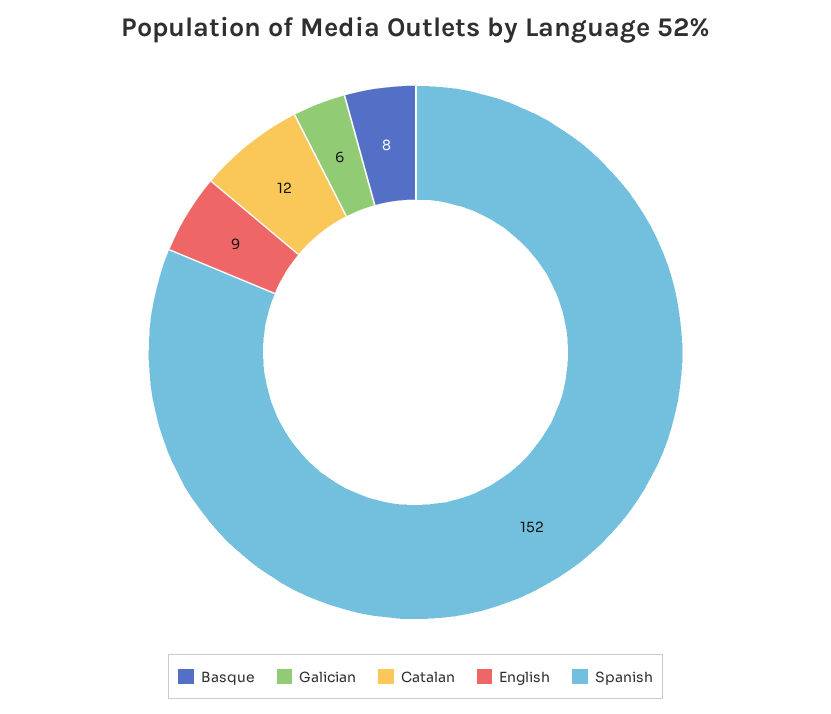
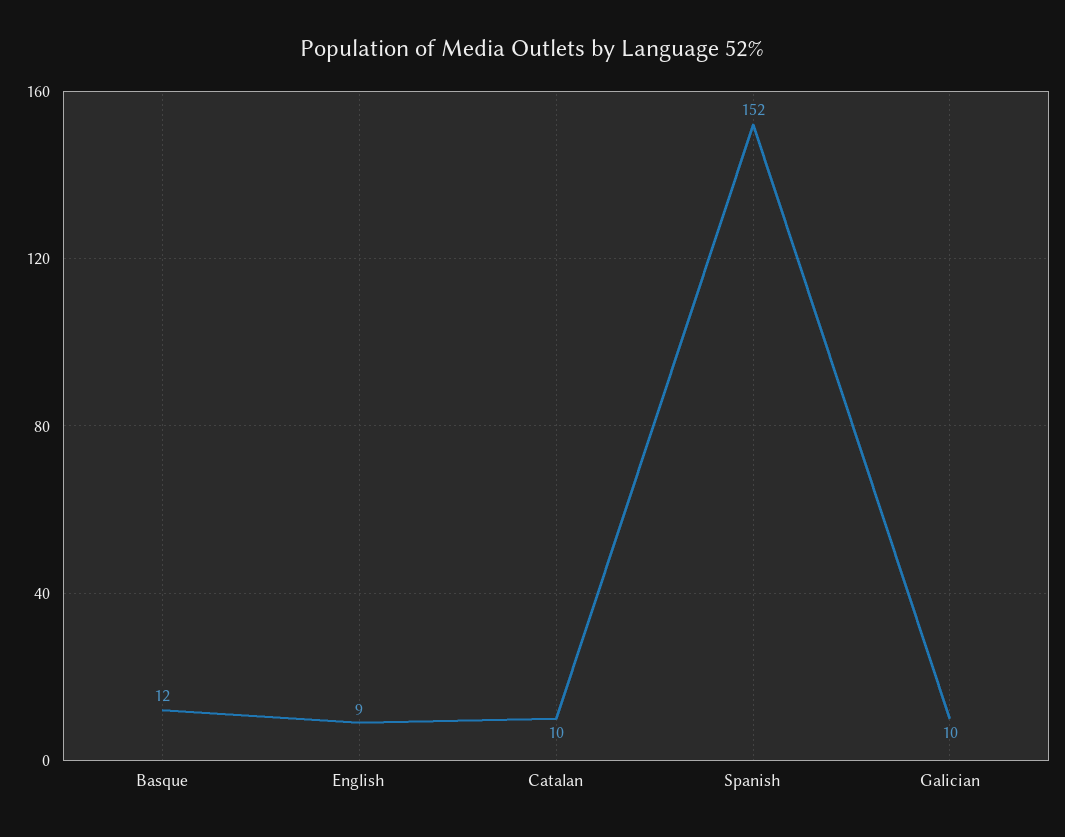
Basque: 8 -> 12
Galician: 6 -> 10
Catalan: 12 -> 10

